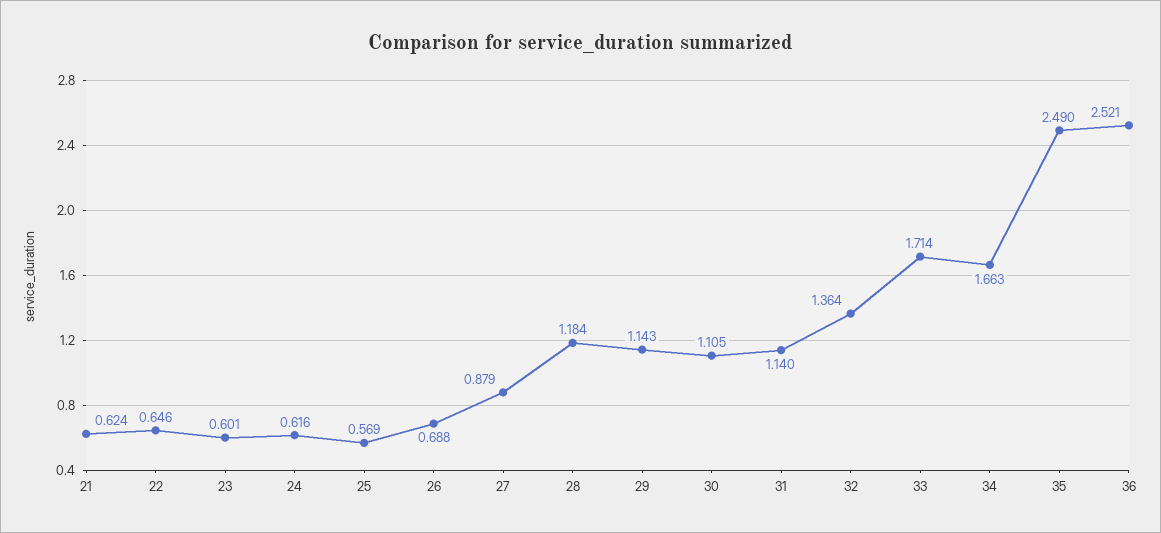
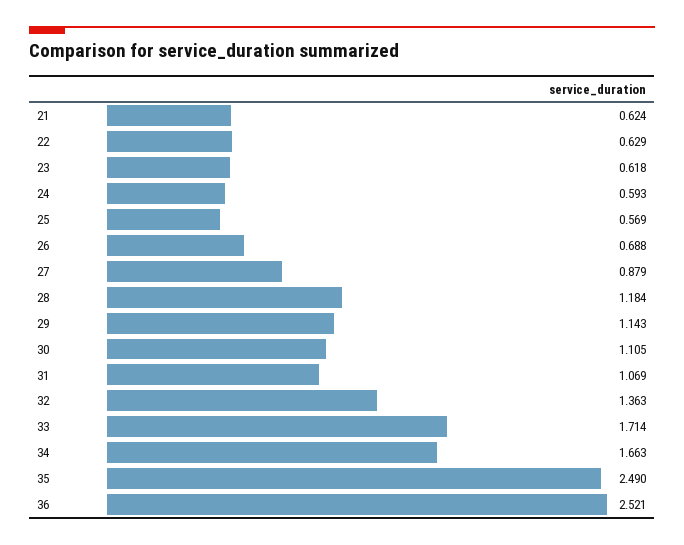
22: 0.646 -> 0.629
23: 0.601 -> 0.618
24: 0.616 -> 0.593
31: 1.14 -> 1.069
32: 1.364 -> 1.363

